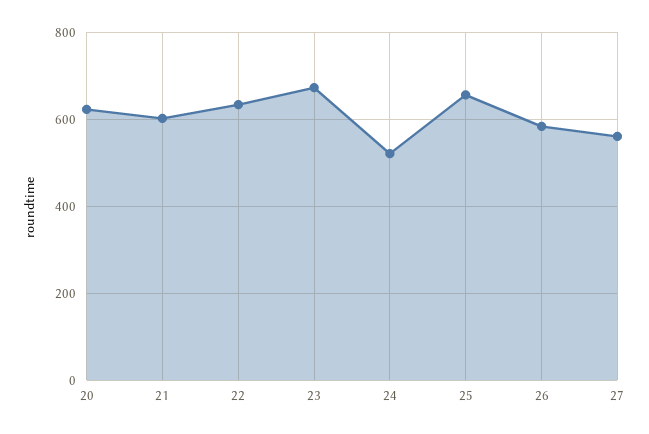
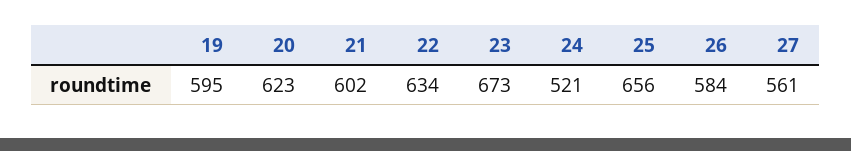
19: none -> 595

